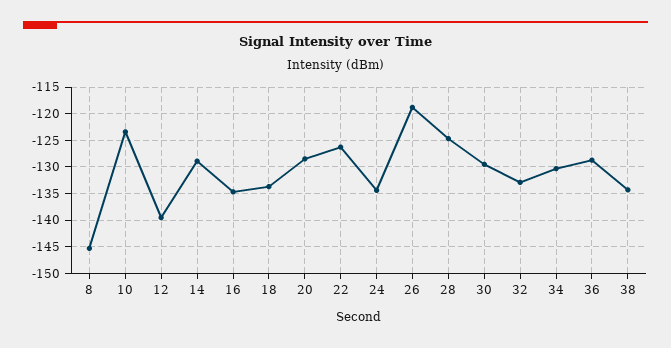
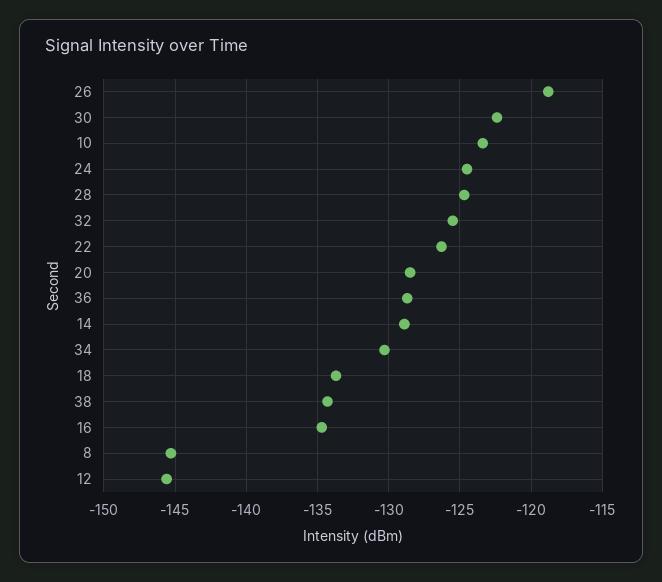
12: -140 -> -145.5
24: -135 -> -124.5
30: -130 -> -122.5
32: -132.5 -> -125.5

